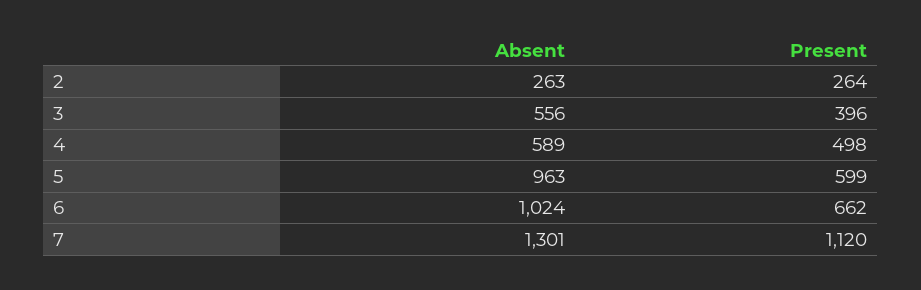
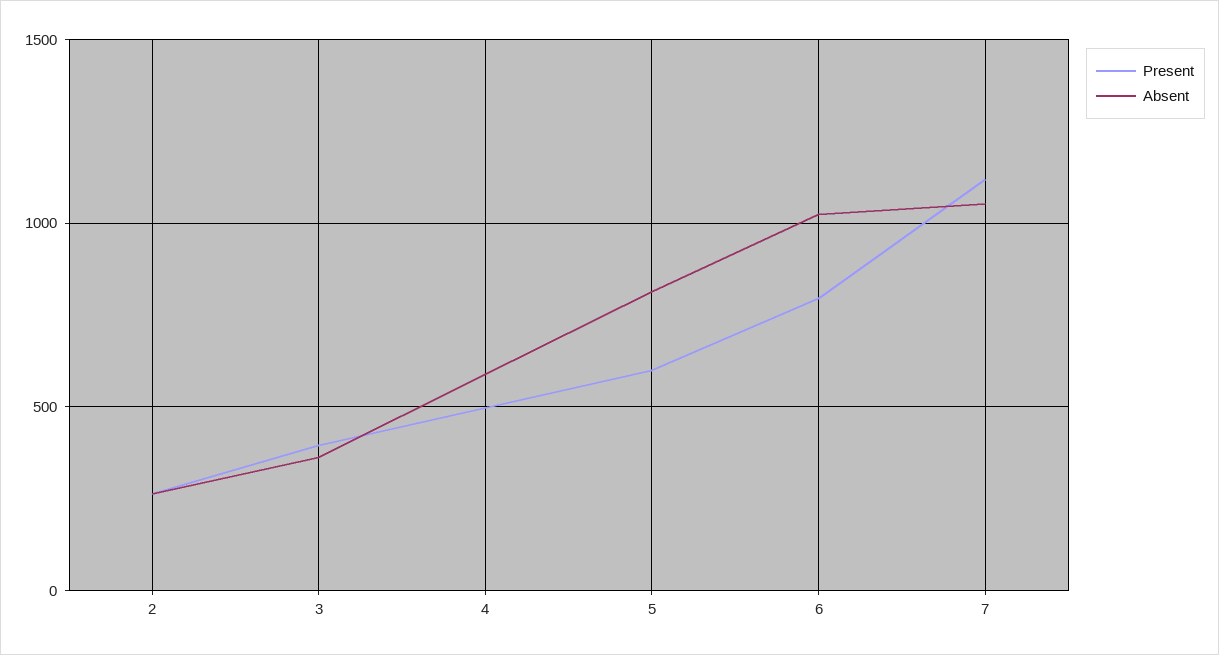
Absent, 3: 556 -> 350
Absent, 5: 963 -> 800
Present, 6: 662 -> 800
Absent, 7: 1301 -> 1050

